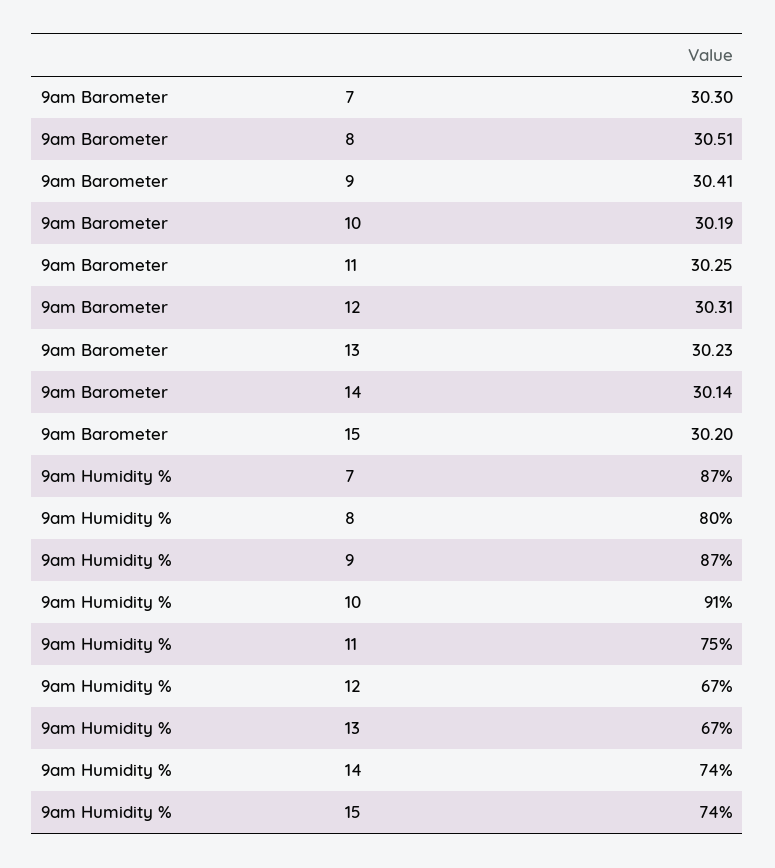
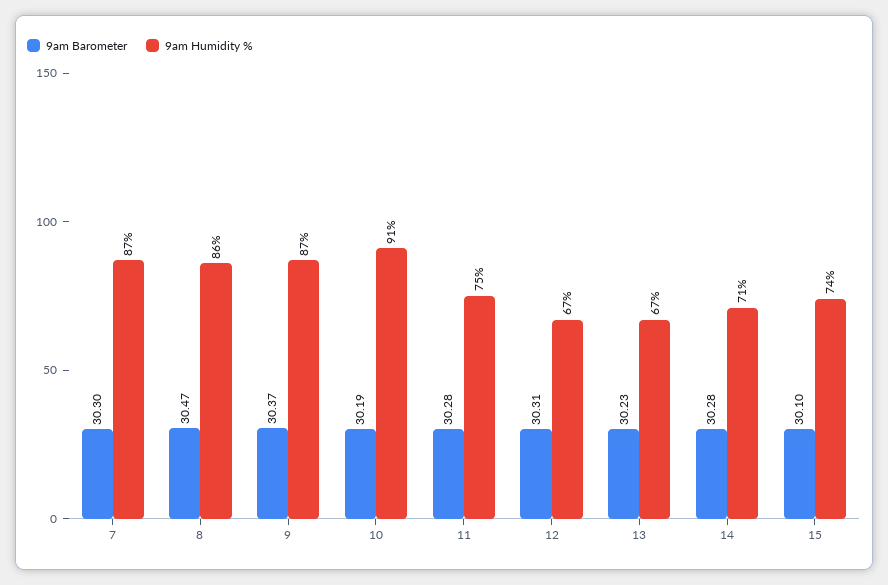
9am Barometer, 8: 30.51 -> 30.47
9am Barometer, 9: 30.41 -> 30.37
9am Barometer, 11: 30.25 -> 30.28
9am Barometer, 14: 30.14 -> 30.28
9am Barometer, 15: 30.2 -> 30.1
9am Humidity %, 8: 80 -> 86
9am Humidity %, 14: 74 -> 71

